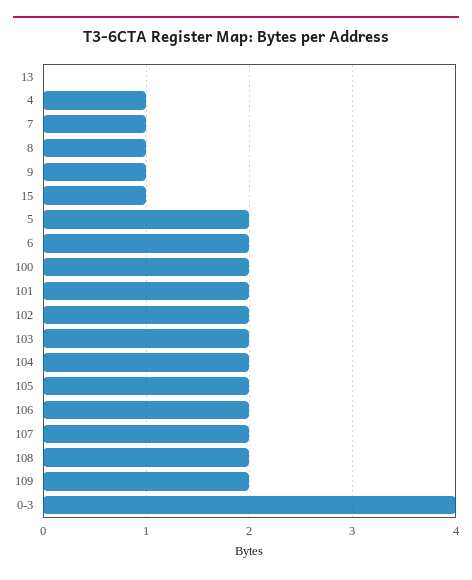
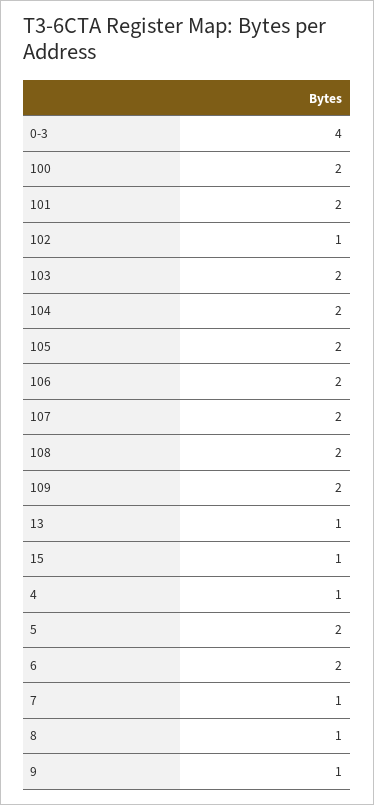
13: 0 -> 1
102: 2 -> 1

